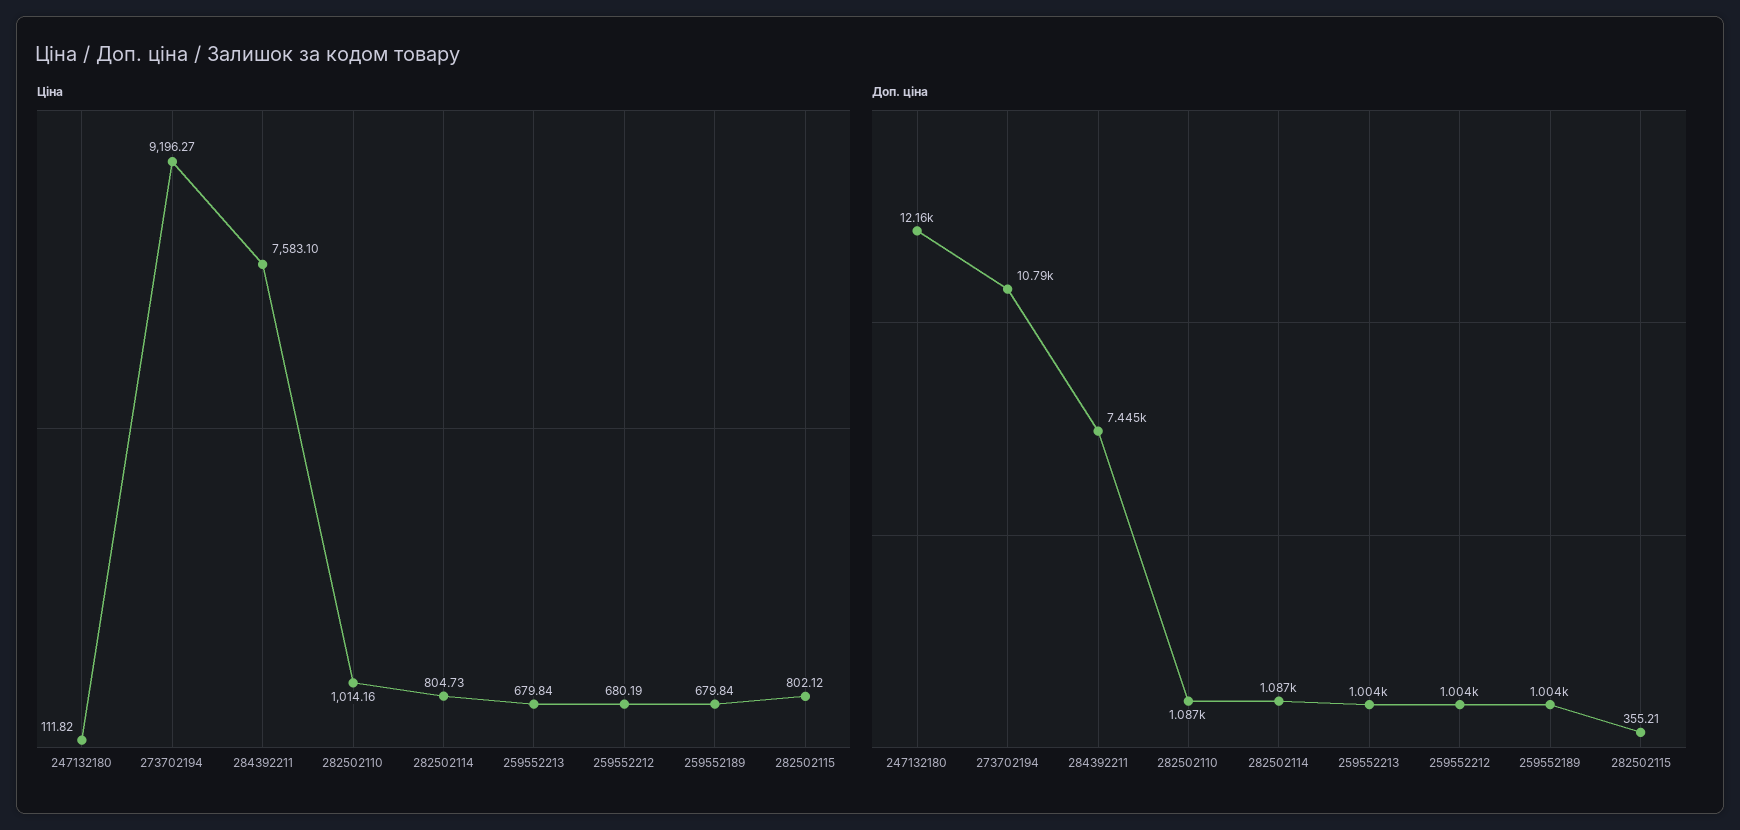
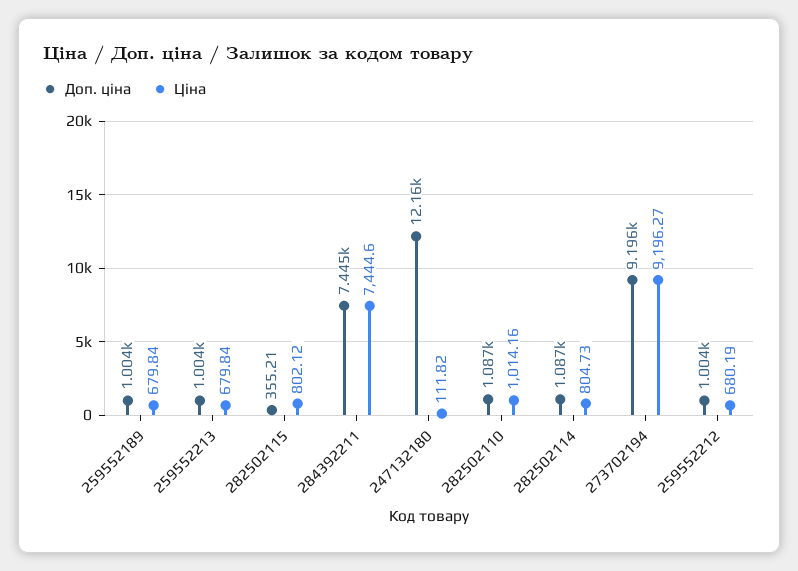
Ціна, 284392211: 7583.1 -> 7444.6
Доп. ціна, 273702194: 10790 -> 9196

